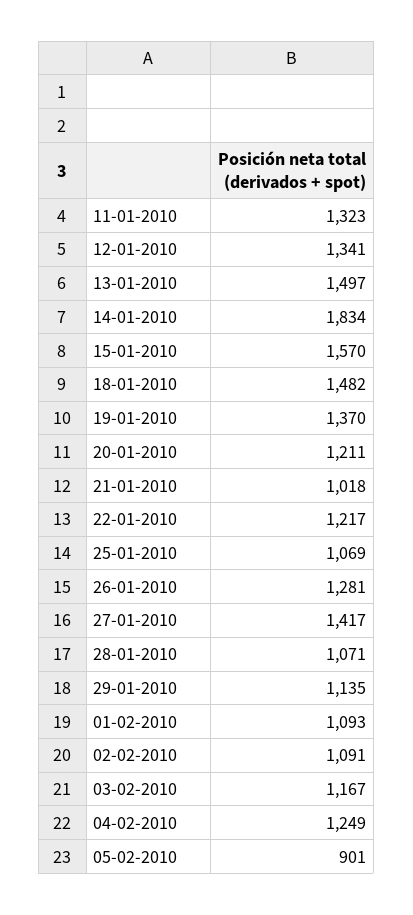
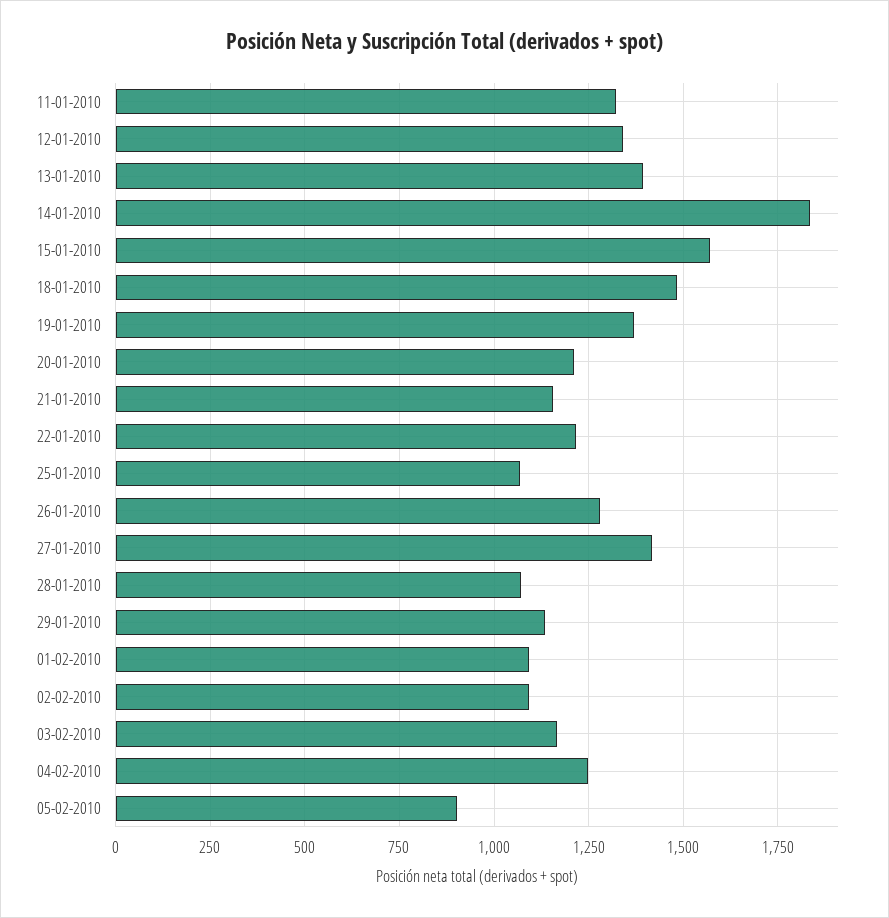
13-01-2010: 1497 -> 1400
21-01-2010: 1018 -> 1150

